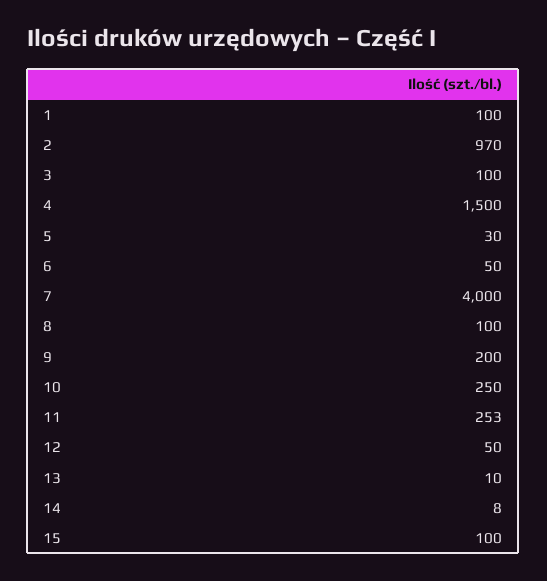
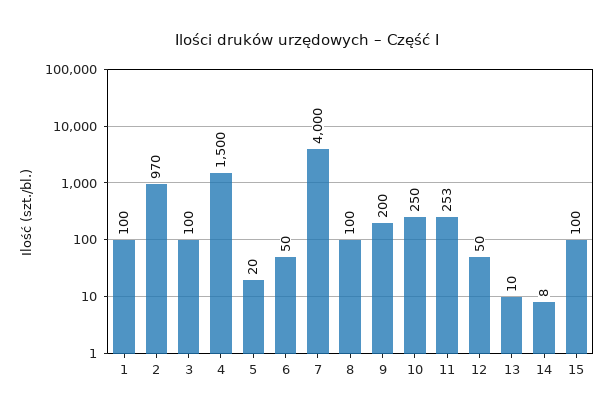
5: 30 -> 20

